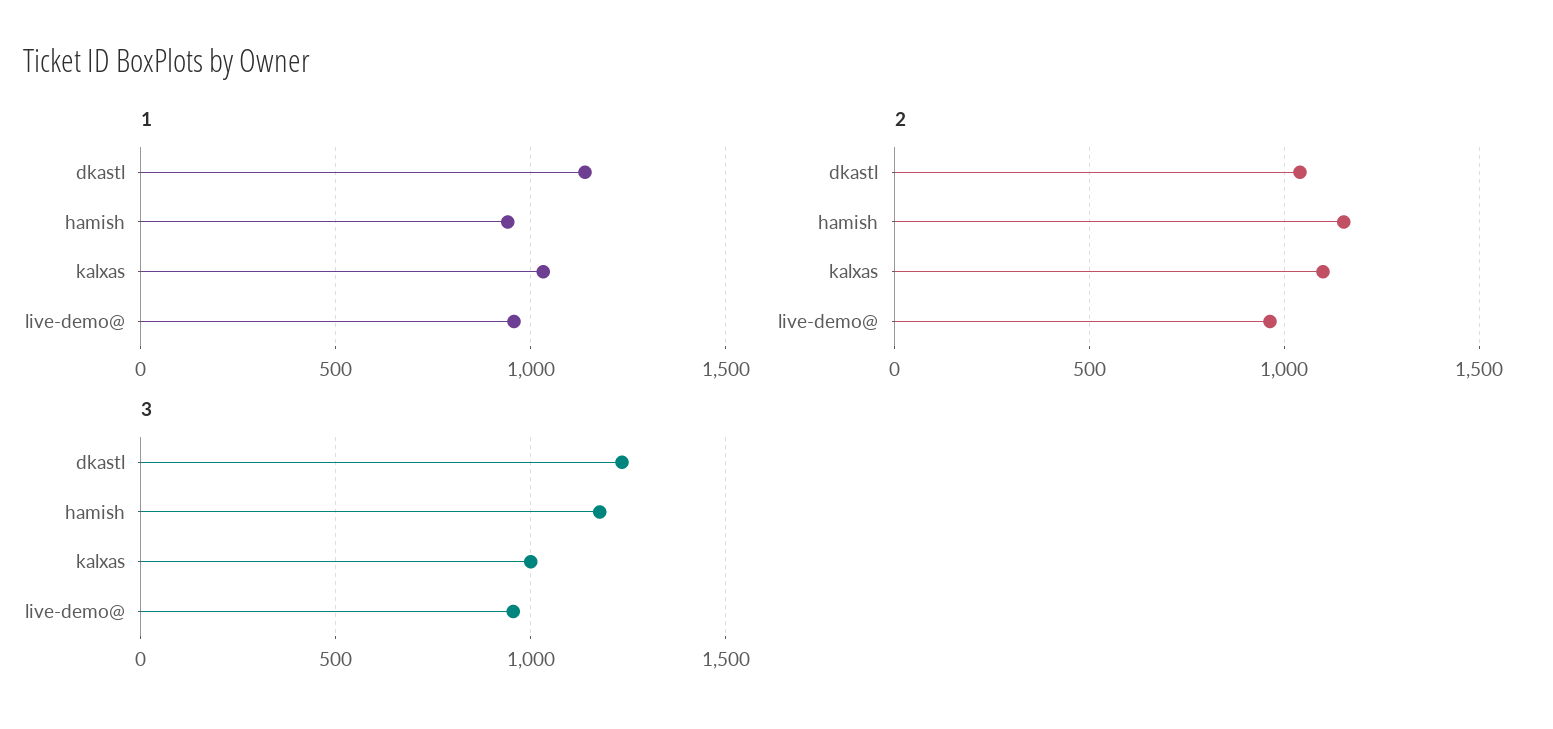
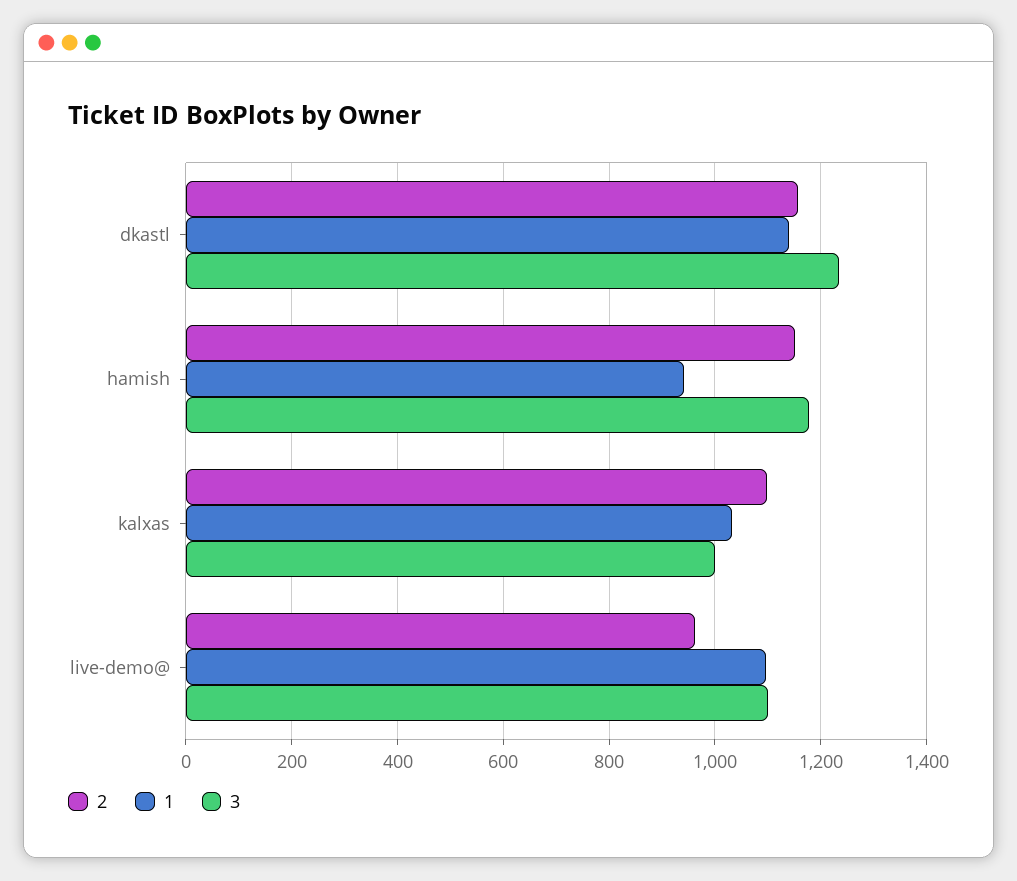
1, live-demo@: 950 -> 1100
2, dkastl: 1050 -> 1160
3, live-demo@: 950 -> 1100

